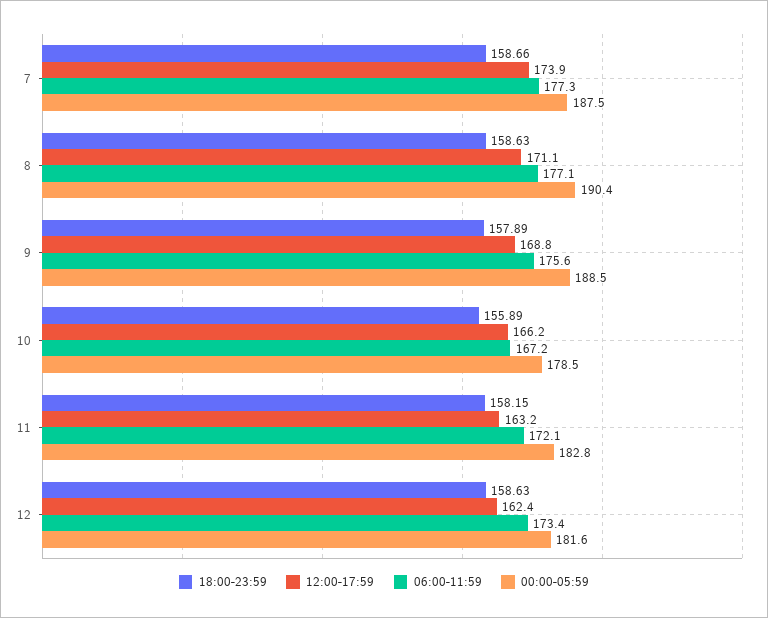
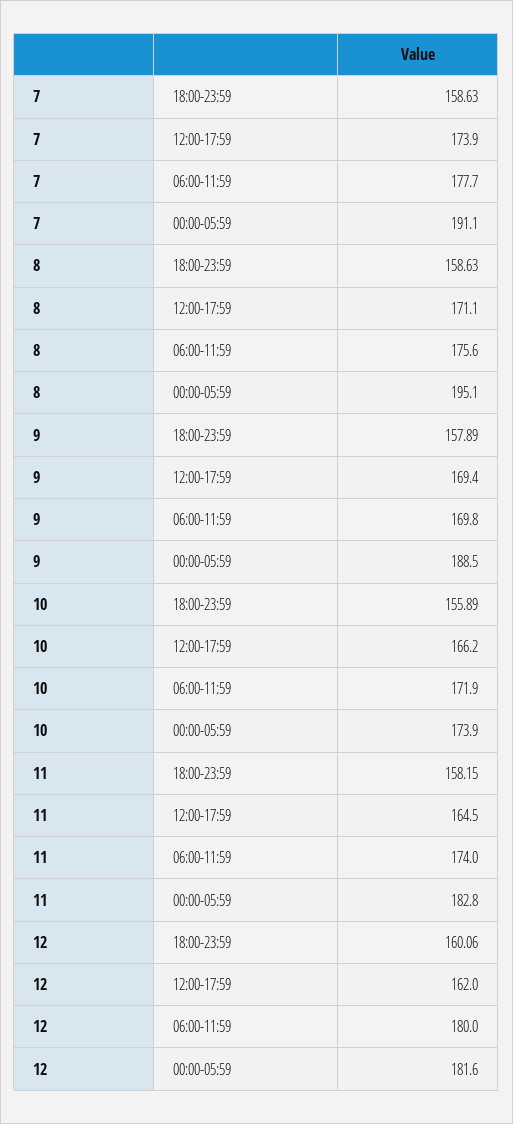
18:00-23:59, 7: 158.66 -> 158.63
06:00-11:59, 7: 177.3 -> 177.7
00:00-05:59, 7: 187.5 -> 191.1
06:00-11:59, 8: 177.1 -> 175.6
00:00-05:59, 8: 190.4 -> 195.1
12:00-17:59, 9: 168.8 -> 169.4
06:00-11:59, 9: 175.6 -> 169.8
06:00-11:59, 10: 167.2 -> 171.9
00:00-05:59, 10: 178.5 -> 173.9
12:00-17:59, 11: 163.2 -> 164.5
06:00-11:59, 11: 172.1 -> 174
18:00-23:59, 12: 158.63 -> 160.06
12:00-17:59, 12: 162.4 -> 162
06:00-11:59, 12: 173.4 -> 180

